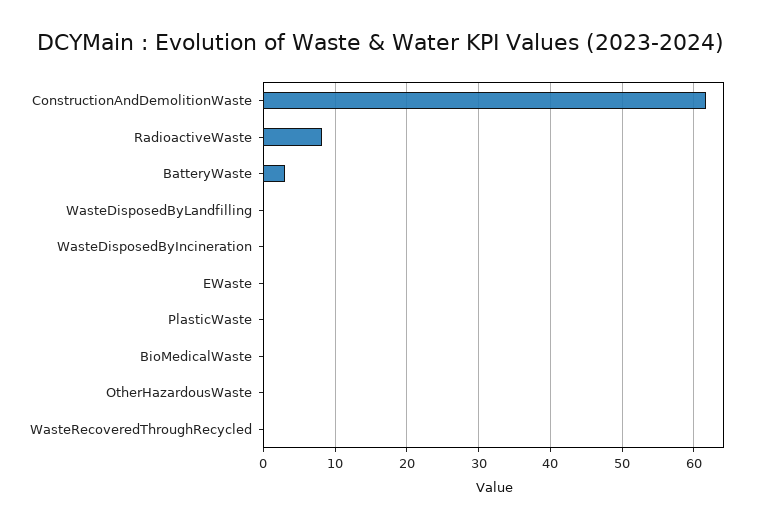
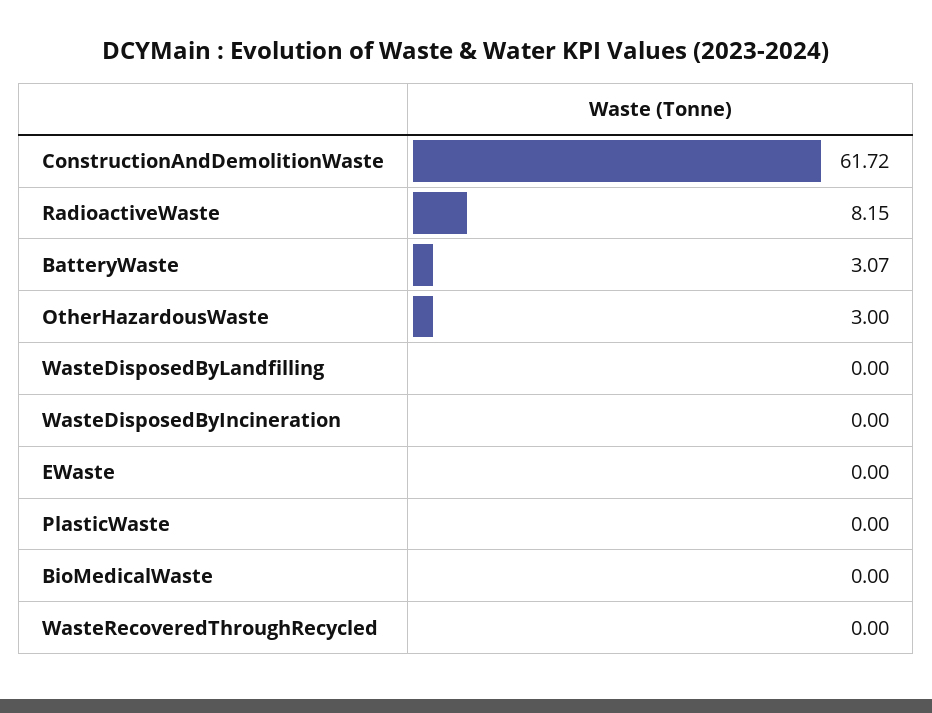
OtherHazardousWaste: 0 -> 3

